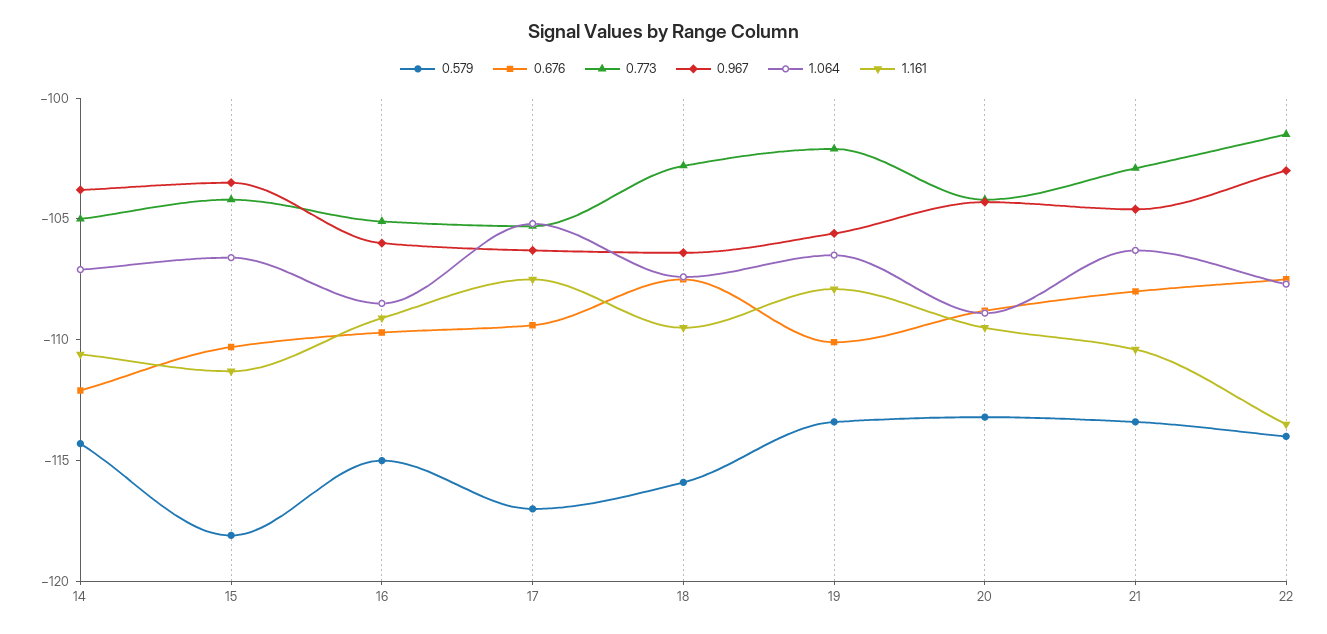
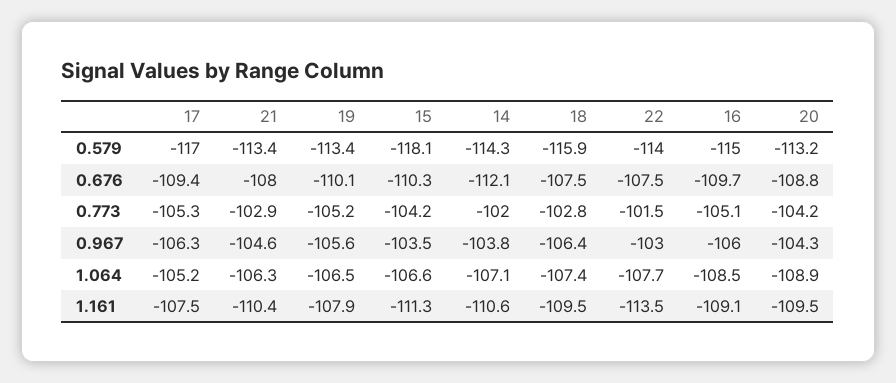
0.773, 14: -105 -> -102
0.773, 19: -102 -> -105.2

